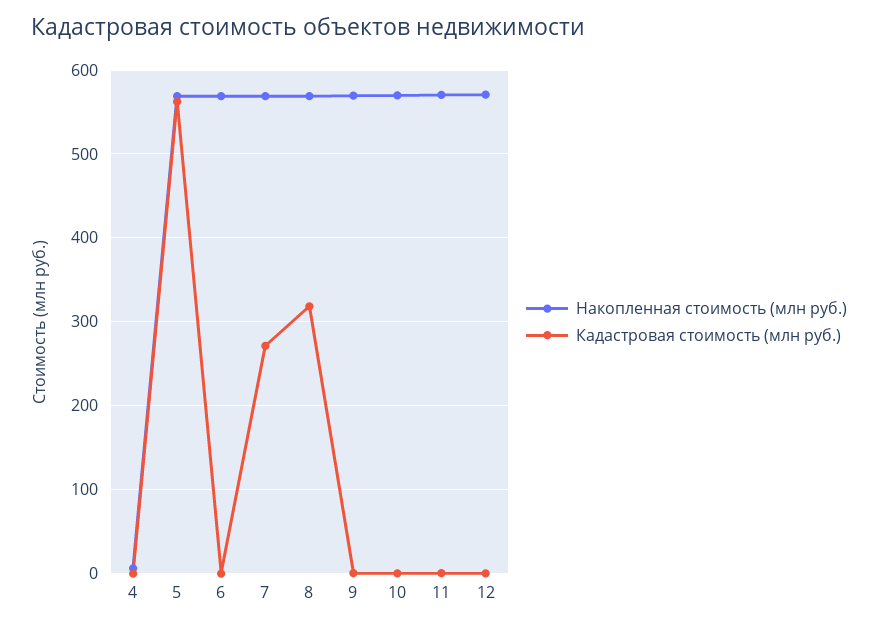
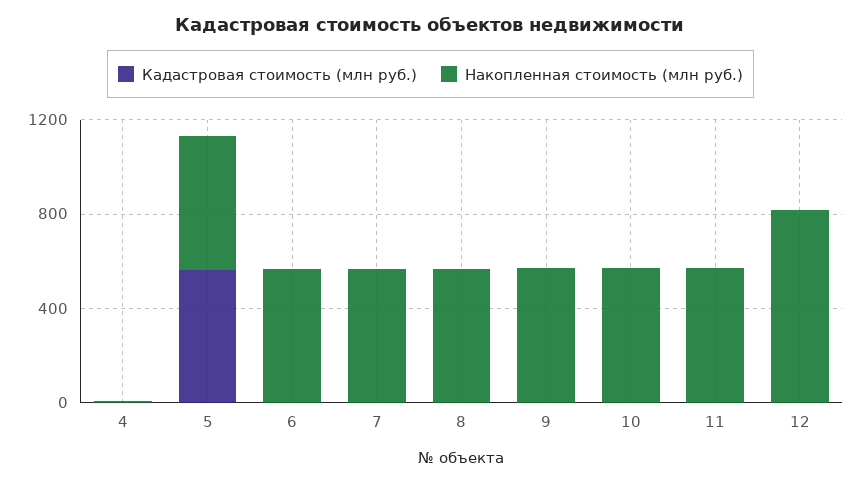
Кадастровая стоимость (млн руб.), 7: 270 -> 0
Кадастровая стоимость (млн руб.), 8: 320 -> 0
Накопленная стоимость (млн руб.), 12: 570 -> 800

